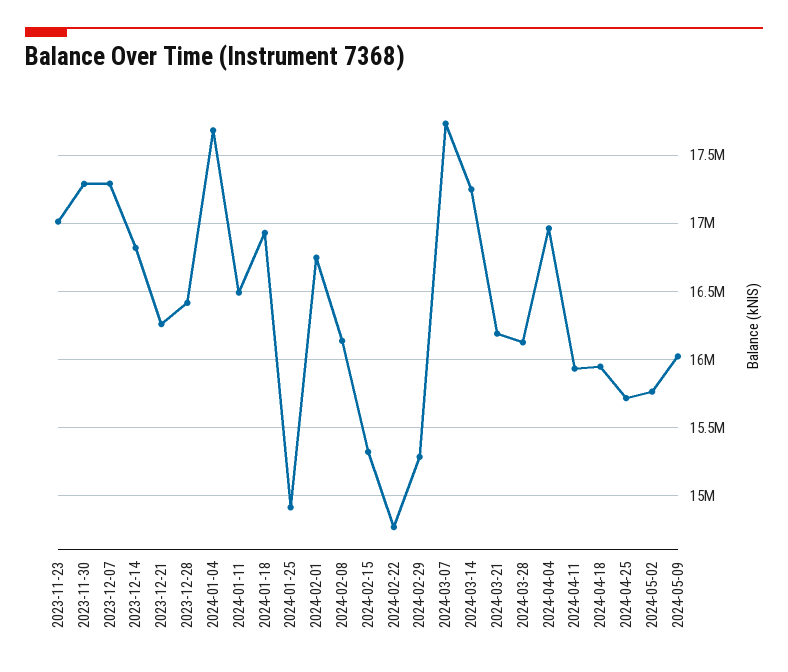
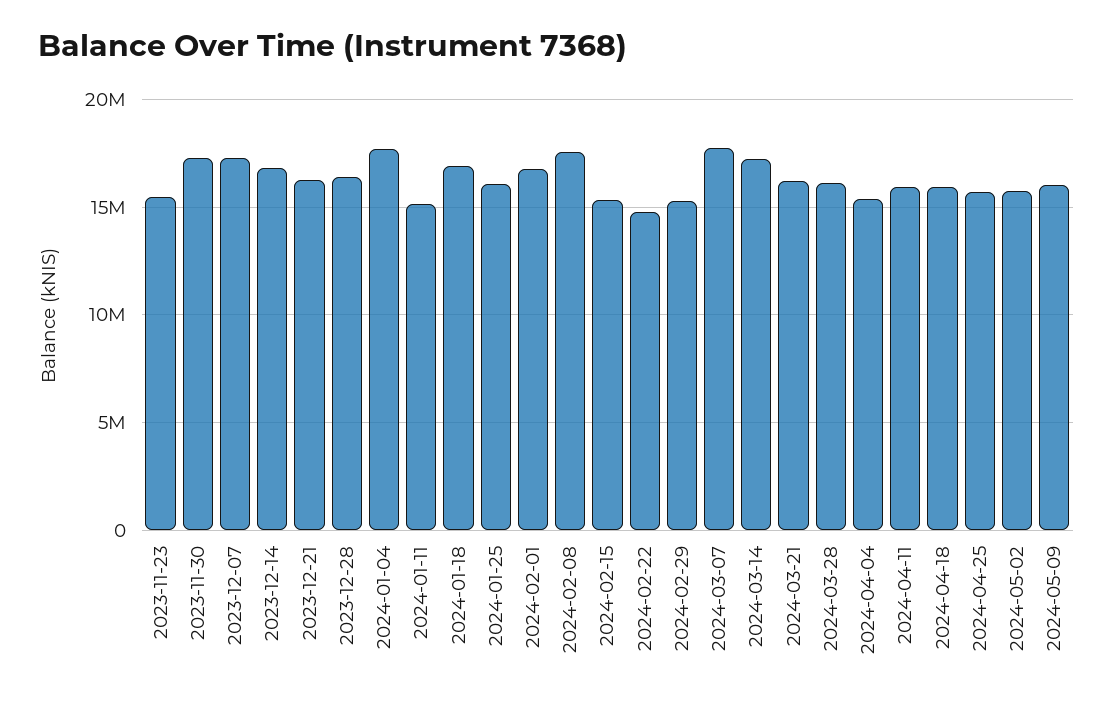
2023-11-23: 17000000 -> 15500000
2024-01-11: 16500000 -> 15000000
2024-01-25: 14900000 -> 16000000
2024-02-08: 16150000 -> 17500000
2024-04-04: 16950000 -> 15500000

